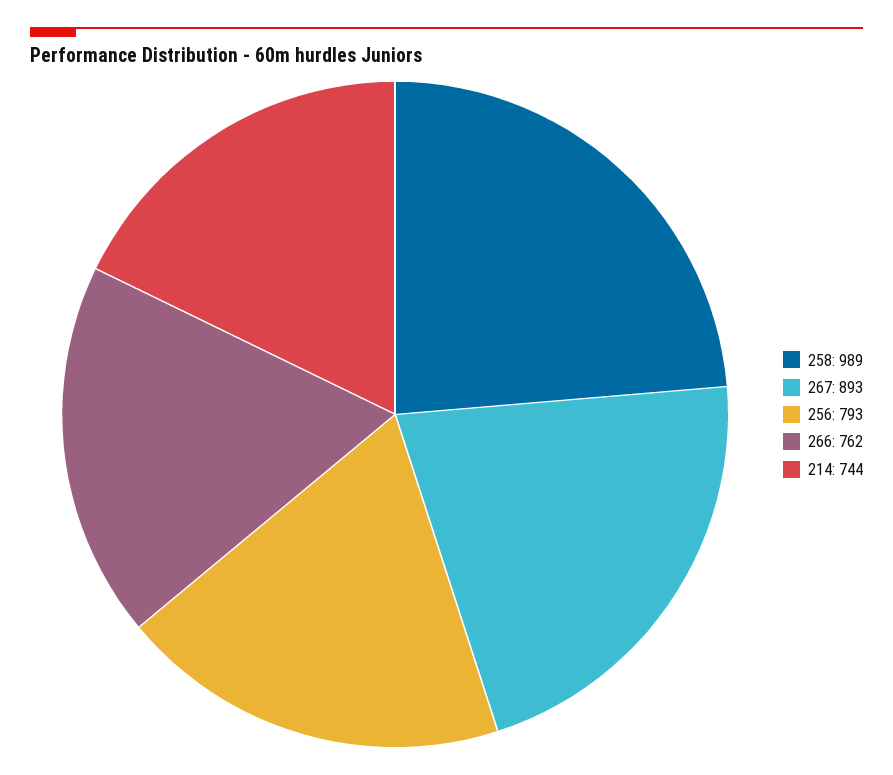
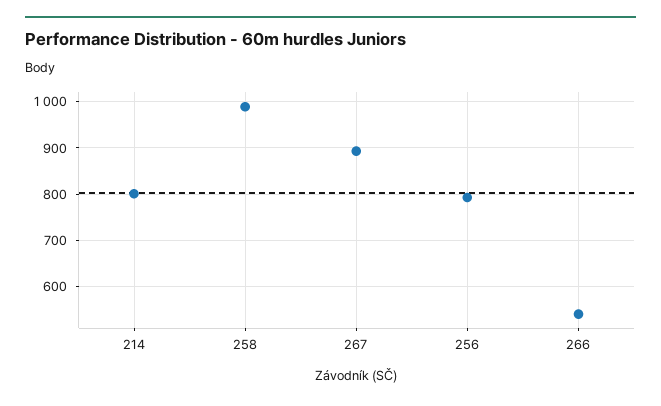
266: 762 -> 540
214: 744 -> 800

